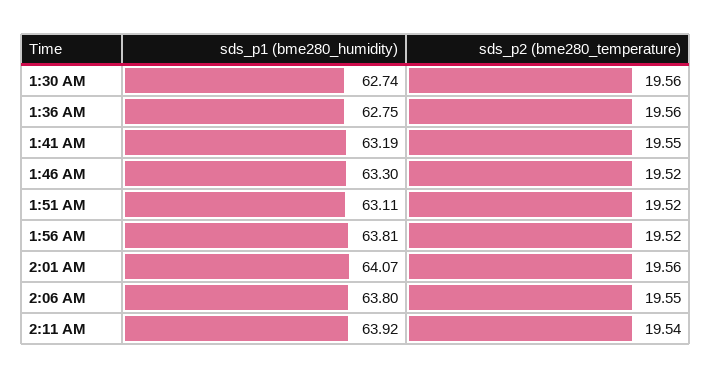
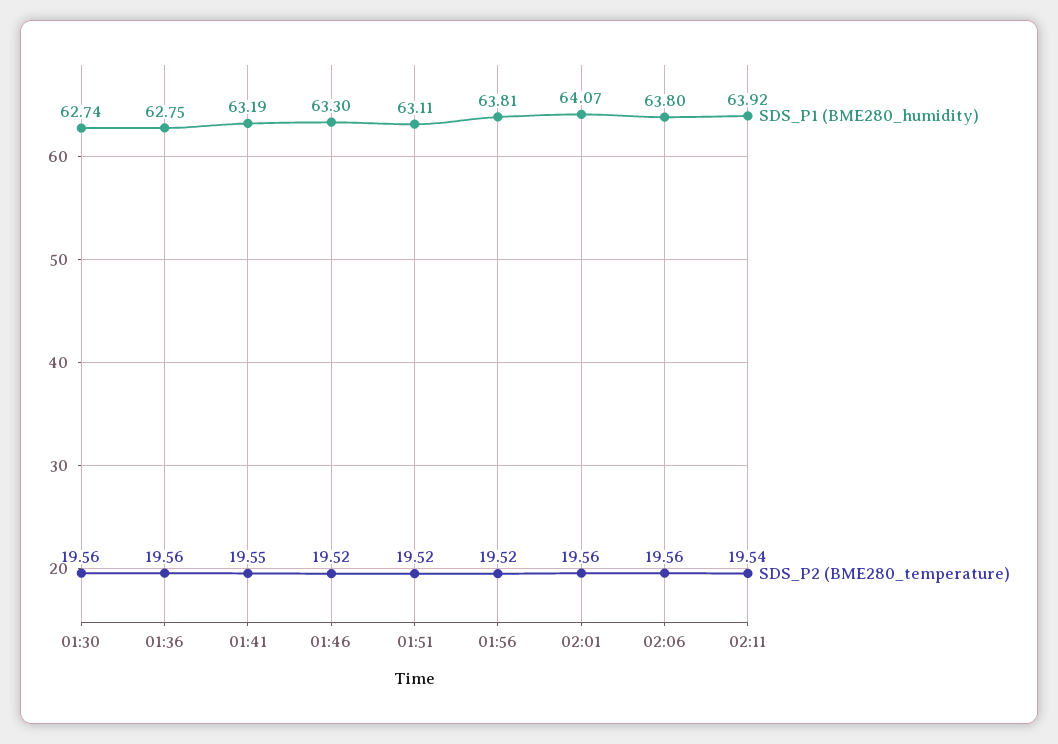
sds_p2 (bme280_temperature), 2:06 AM: 19.55 -> 19.56

